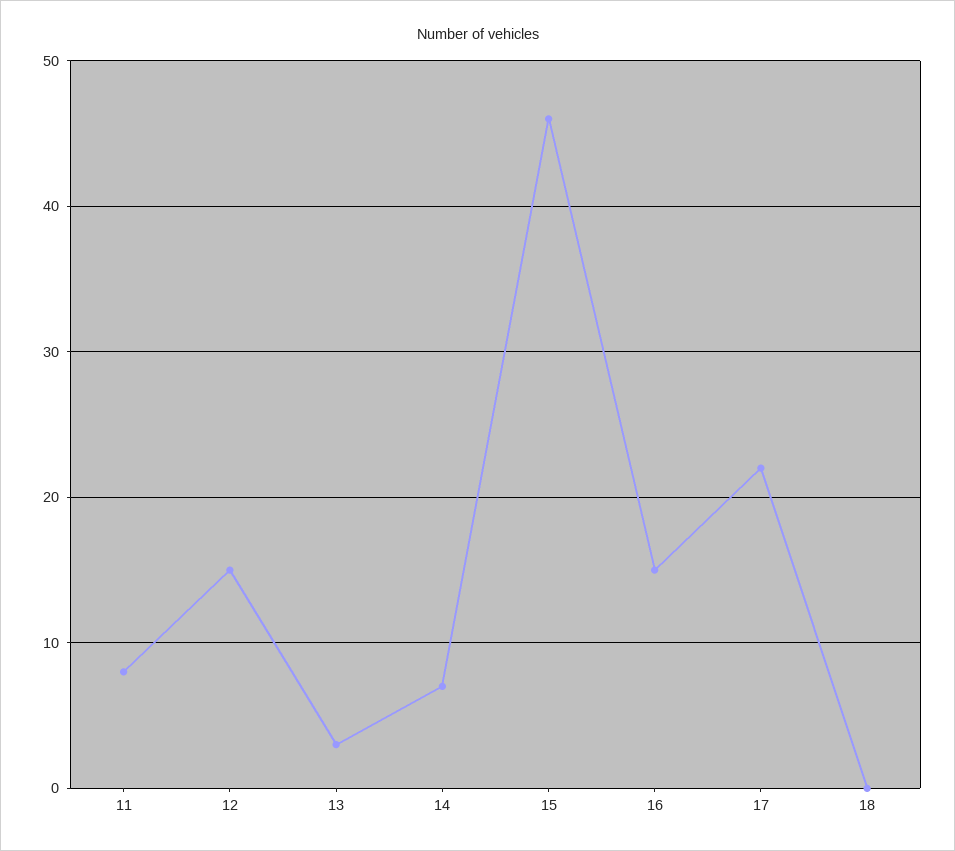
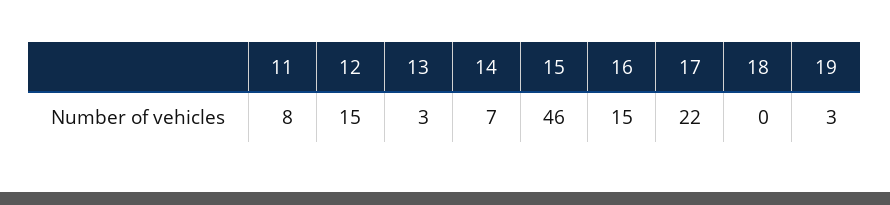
19: none -> 3

